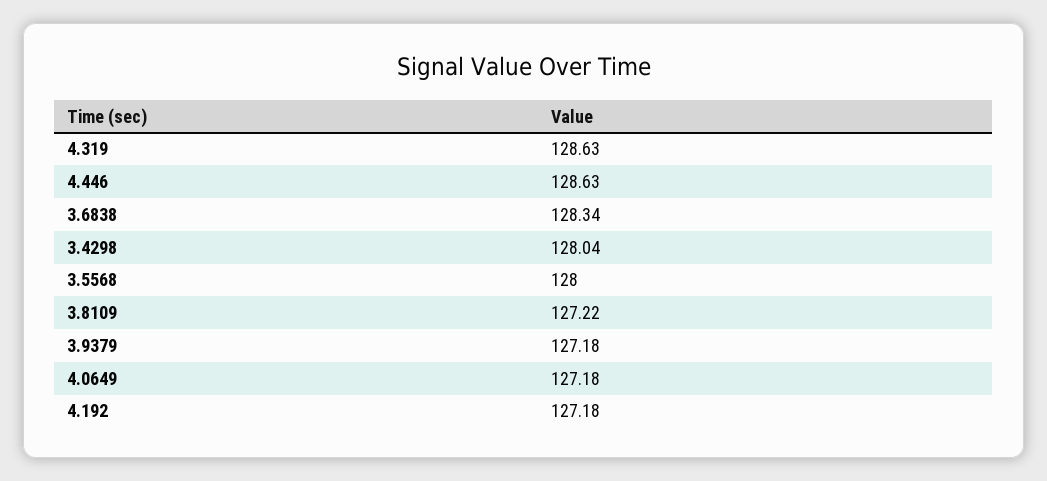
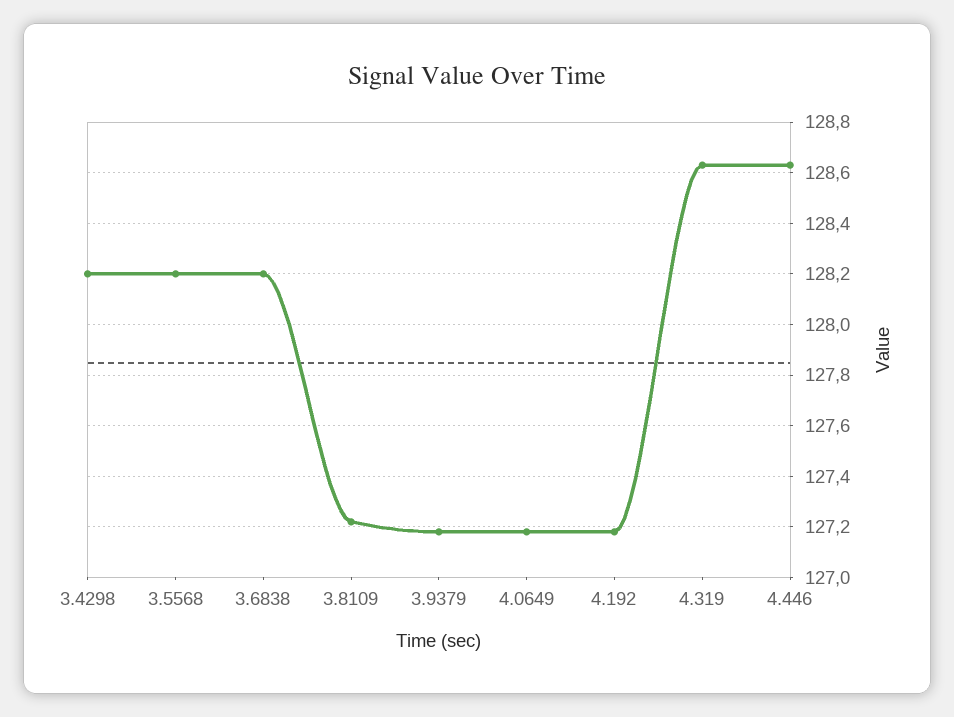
3.6838: 128.34 -> 128.2
3.4298: 128.04 -> 128.2
3.5568: 128 -> 128.2

